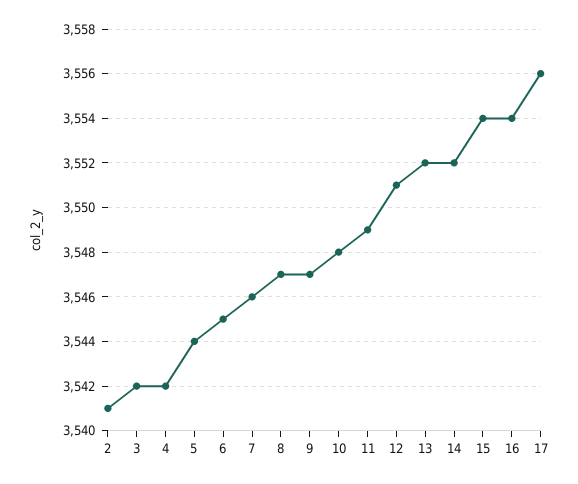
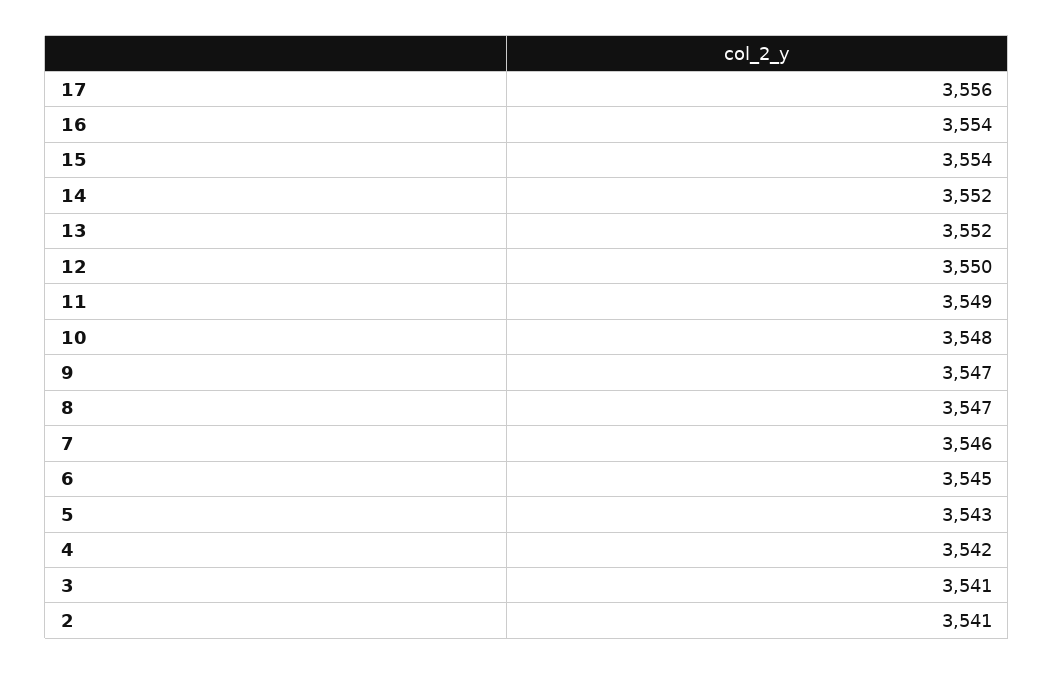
3: 3542 -> 3541
5: 3544 -> 3543
12: 3551 -> 3550

